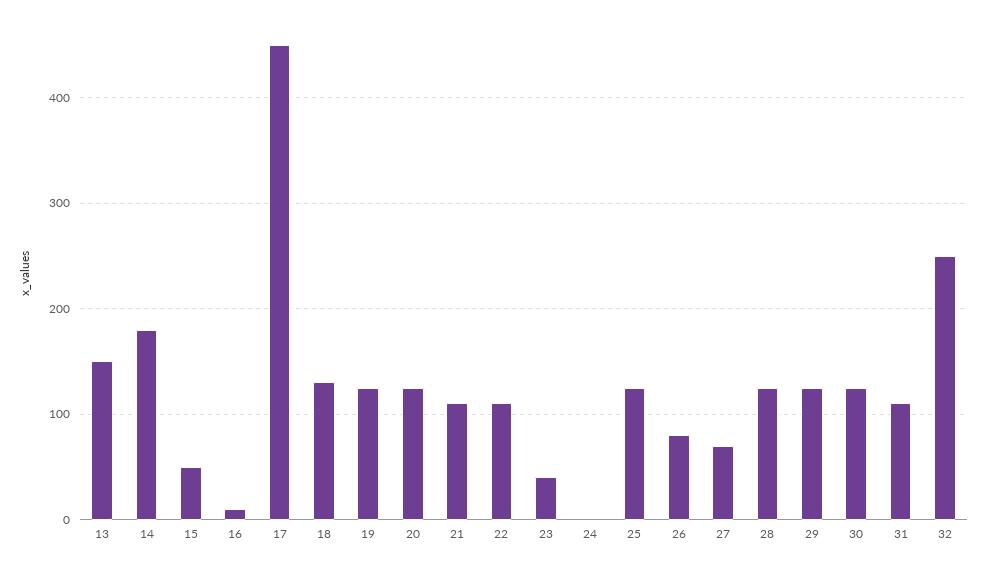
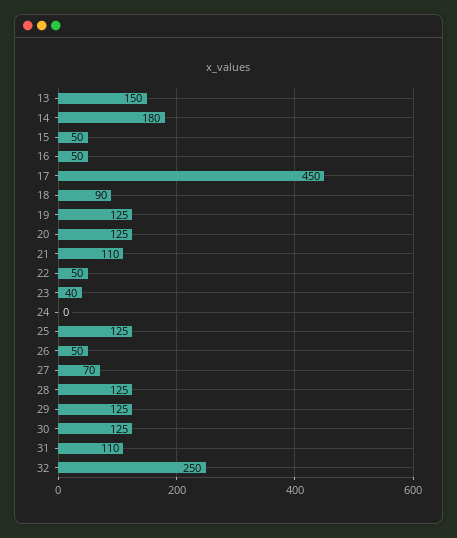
16: 10 -> 50
18: 130 -> 90
22: 110 -> 50
26: 80 -> 50

